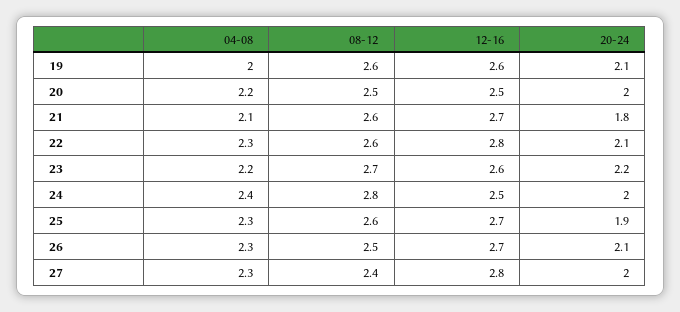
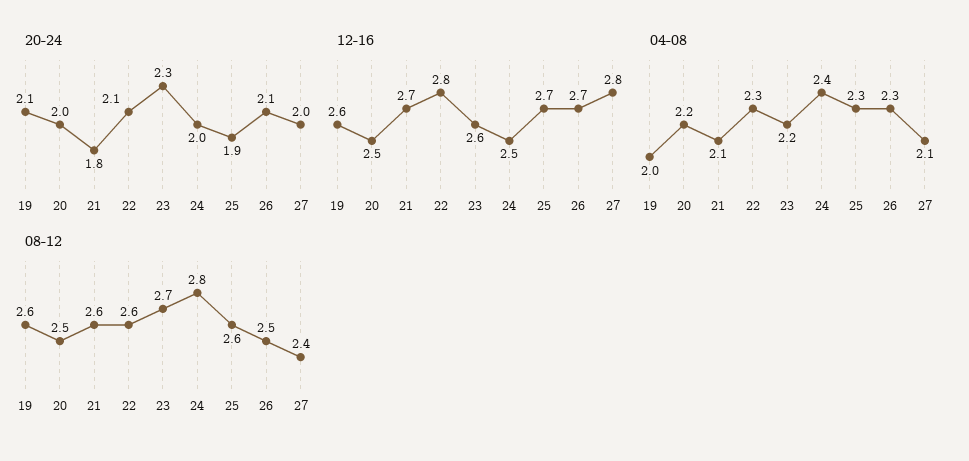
20-24, 23: 2.2 -> 2.3
04-08, 27: 2.3 -> 2.1

